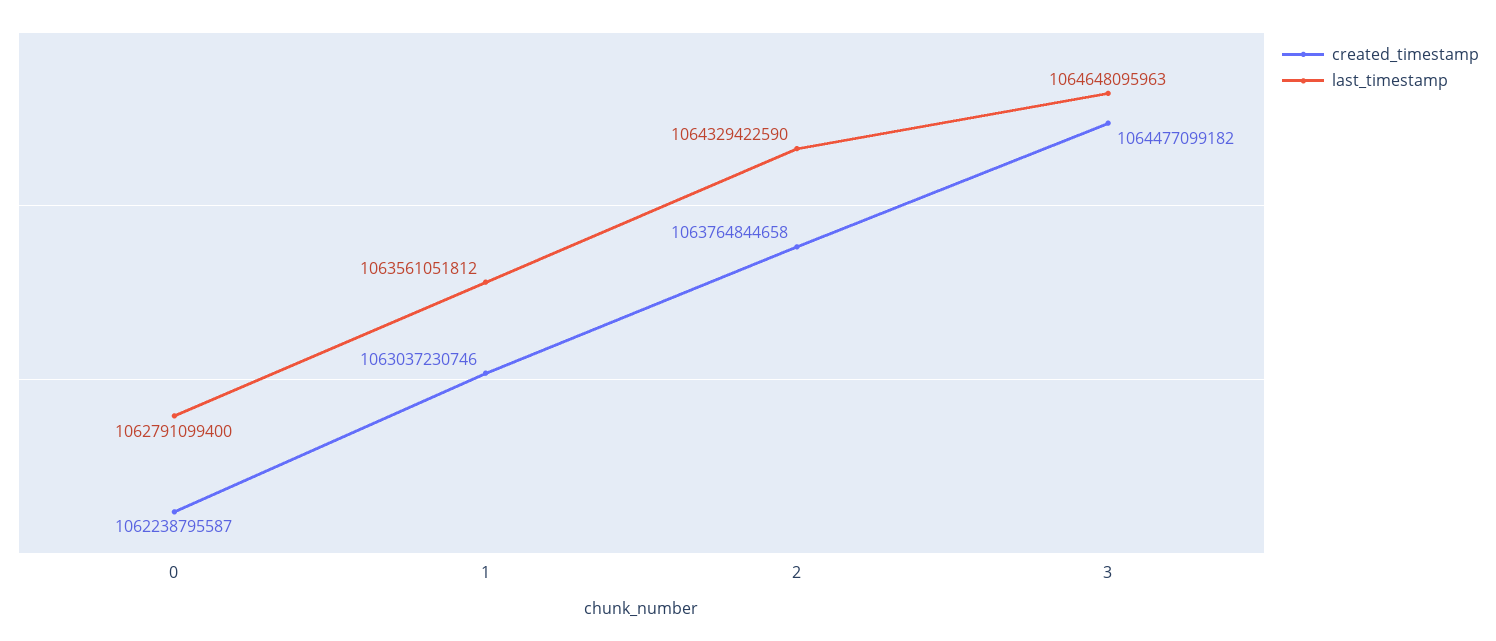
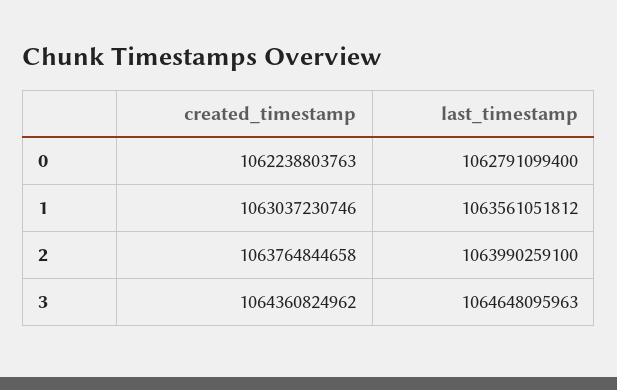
created_timestamp, 0: 1062238795587 -> 1062238803763
last_timestamp, 2: 1064329422590 -> 1063990259100
created_timestamp, 3: 1064477099182 -> 1064360824962

